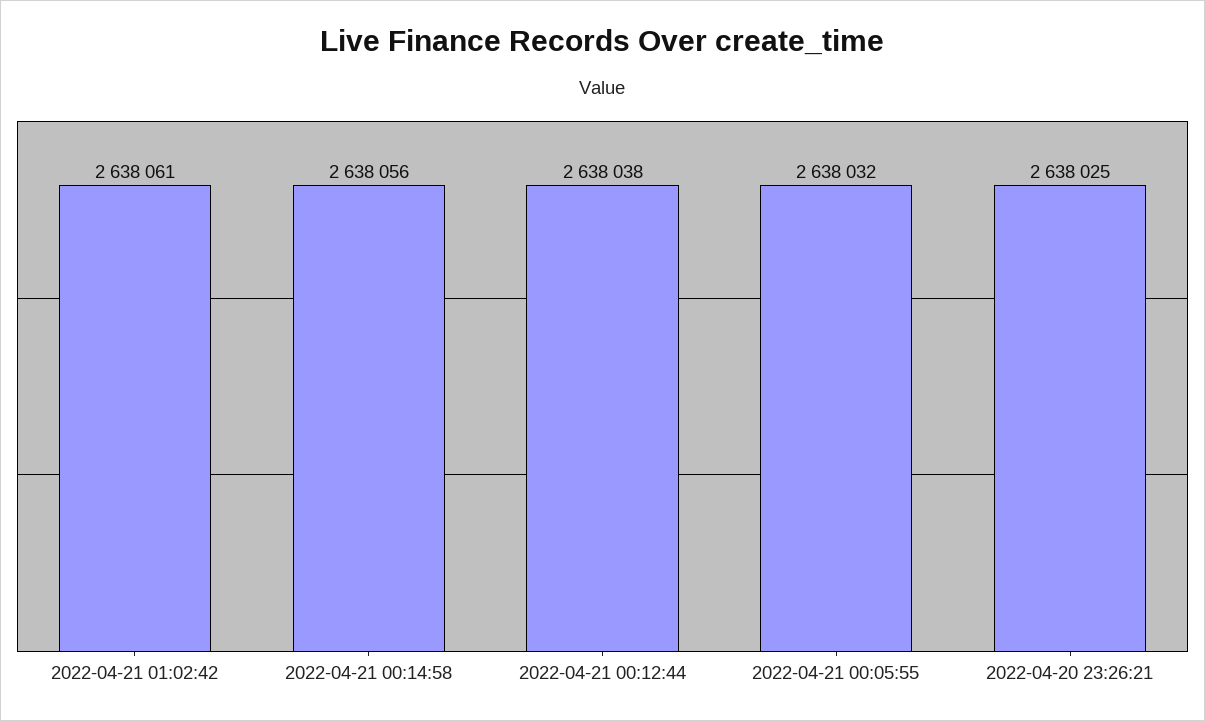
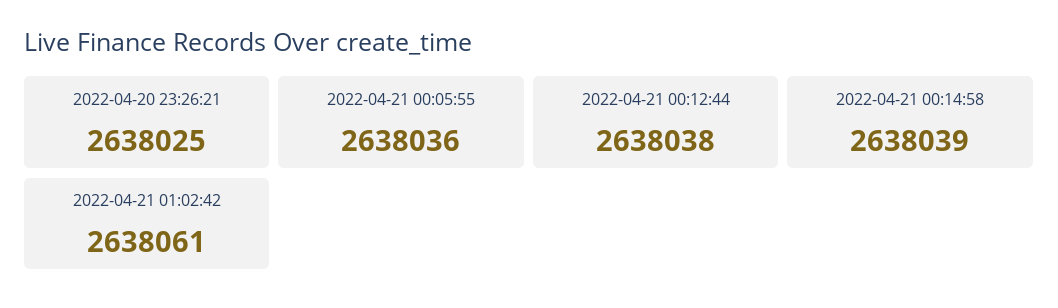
2022-04-21 00:14:58: 2638056 -> 2638039
2022-04-21 00:05:55: 2638032 -> 2638036

